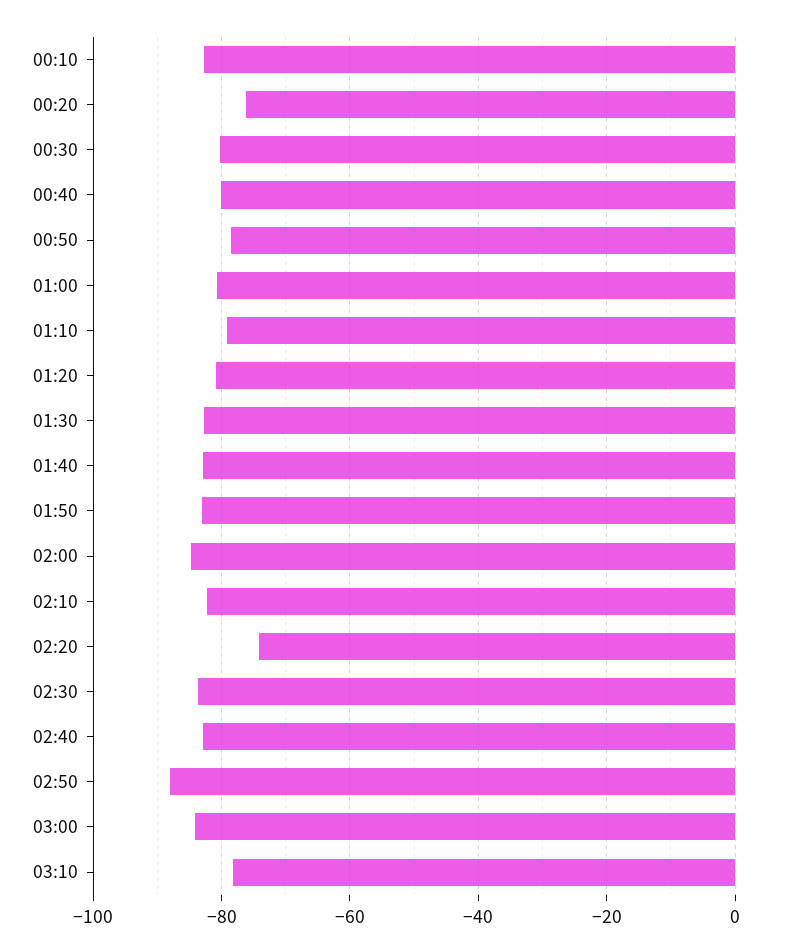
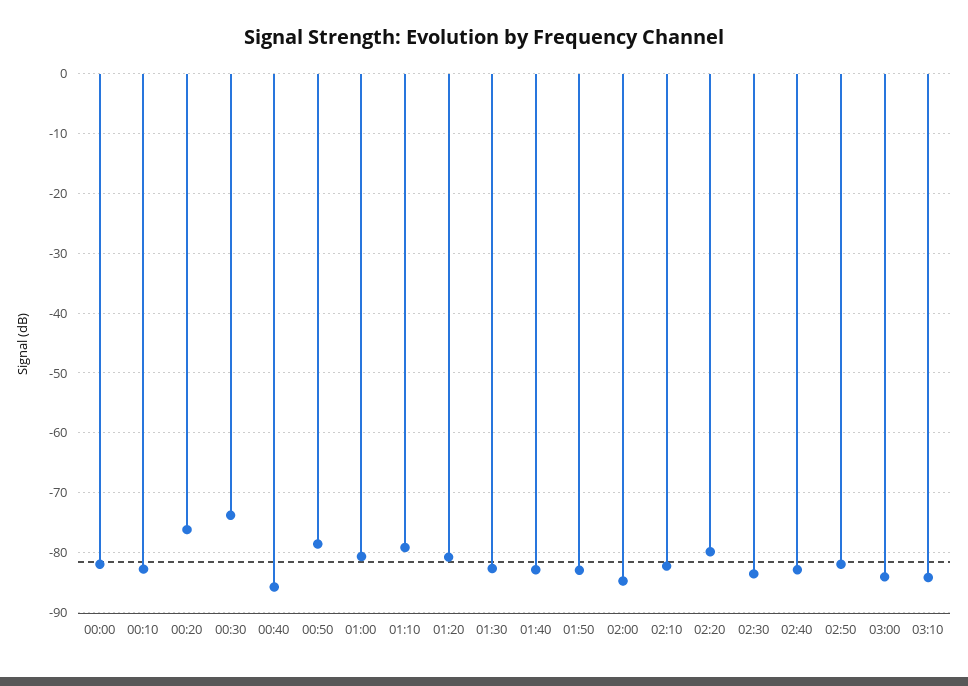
00:30: -80 -> -74
00:40: -80 -> -86
02:20: -74 -> -80
02:50: -88 -> -82
03:10: -78 -> -84
00:00: none -> -82

